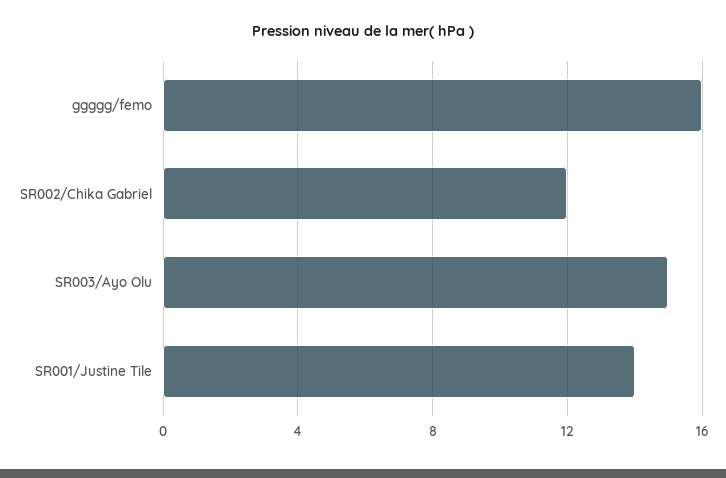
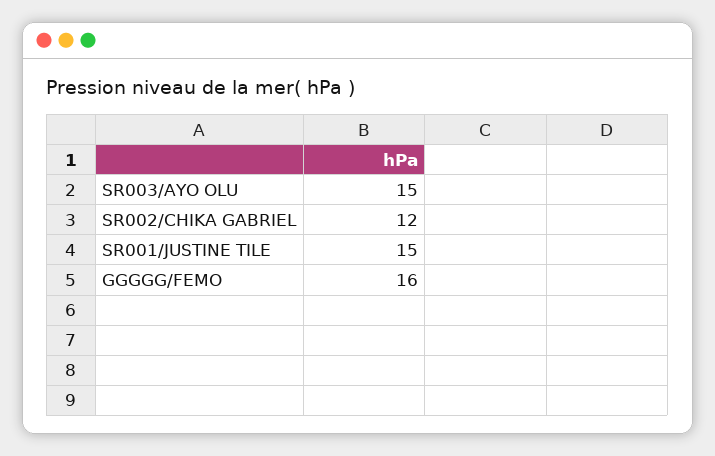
SR001/Justine Tile: 14 -> 15

